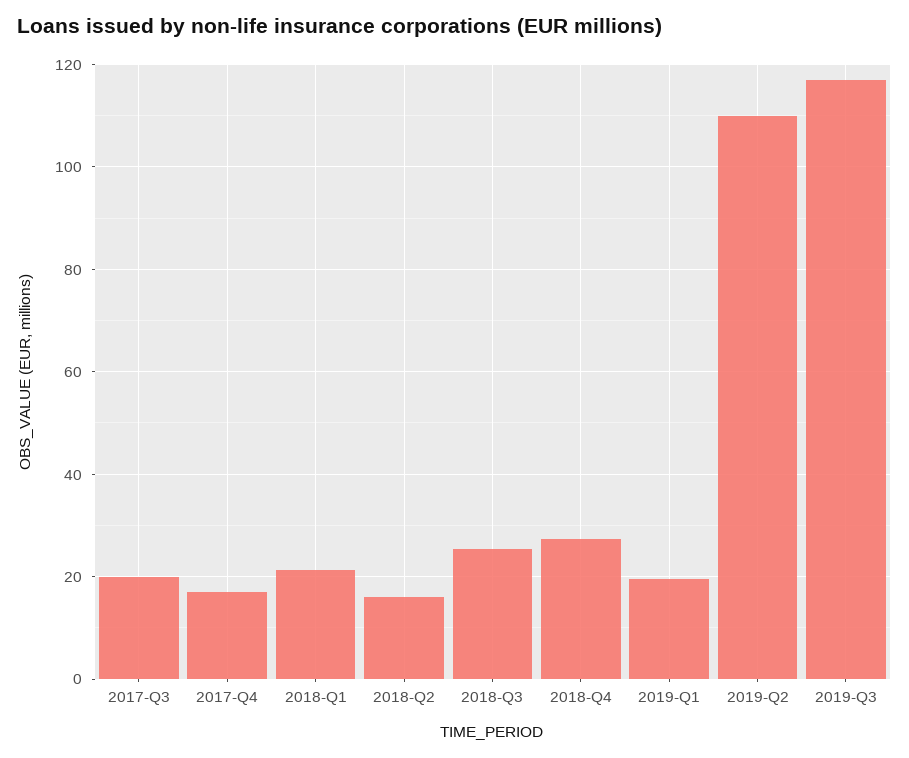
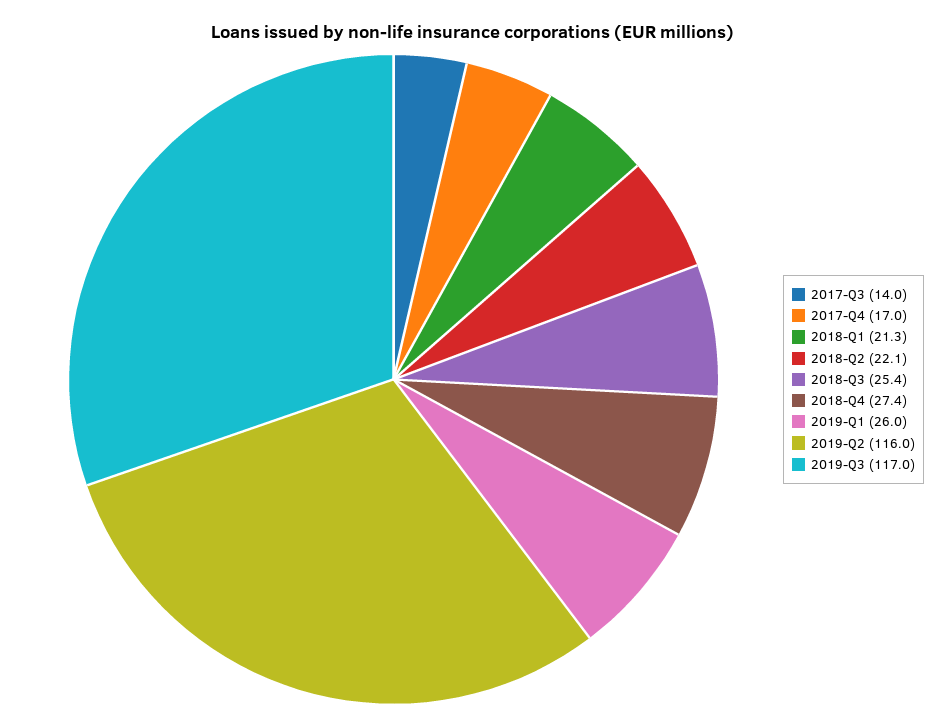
2017-Q3: 20 -> 14
2018-Q2: 16 -> 22.1
2019-Q1: 20 -> 26
2019-Q2: 110 -> 116

